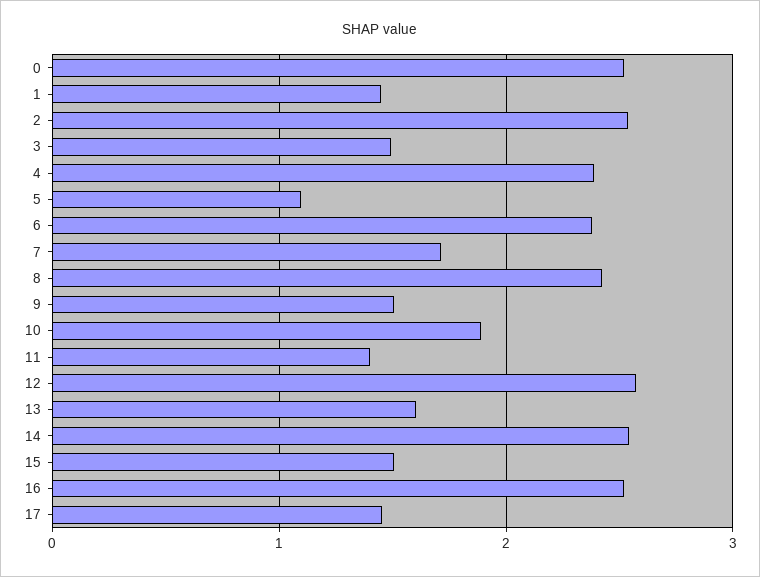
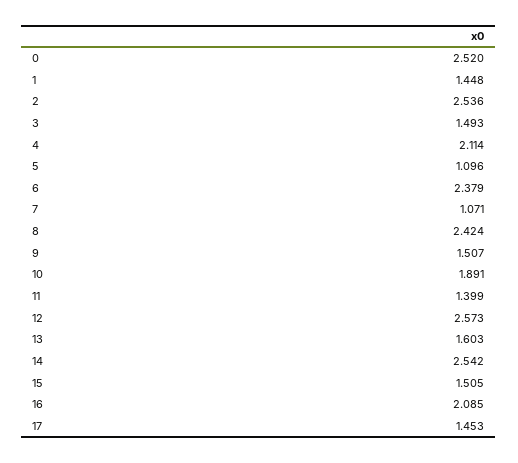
4: 2.4 -> 2.114
7: 1.7 -> 1.071
16: 2.5 -> 2.085

